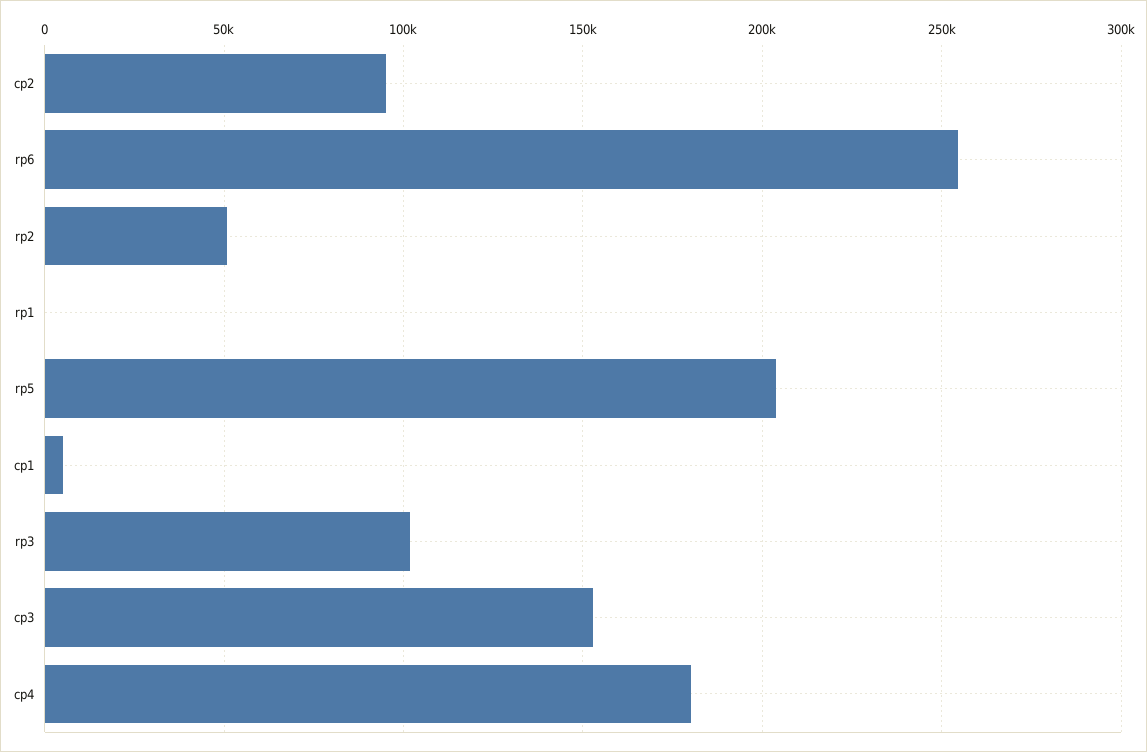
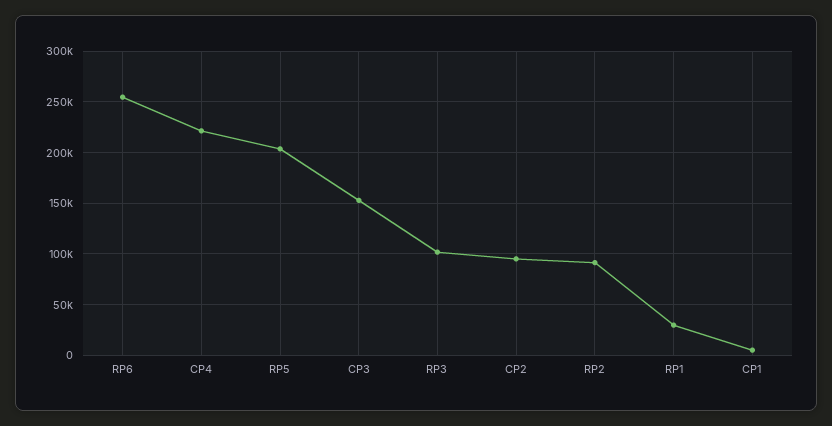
rp2: 50000 -> 90000
rp1: 0 -> 30000
cp4: 180000 -> 220000

